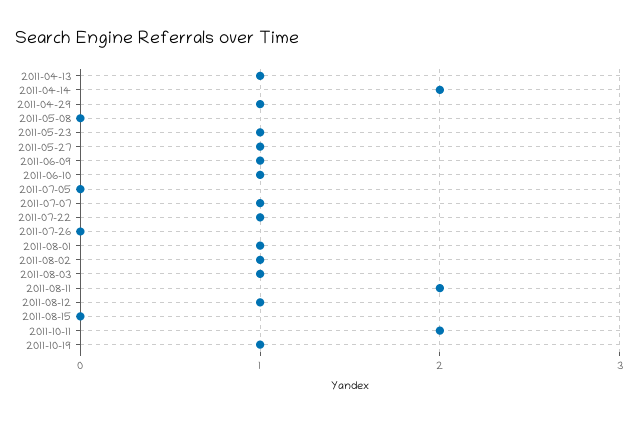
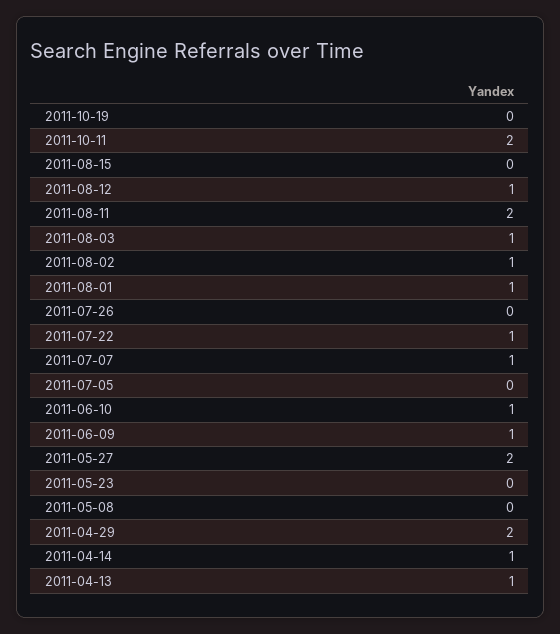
2011-04-14: 2 -> 1
2011-04-29: 1 -> 2
2011-05-23: 1 -> 0
2011-05-27: 1 -> 2
2011-10-19: 1 -> 0

